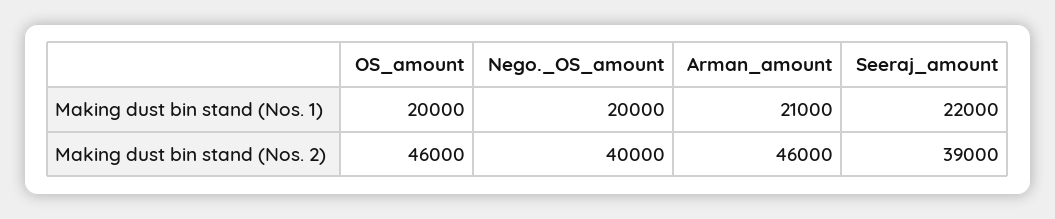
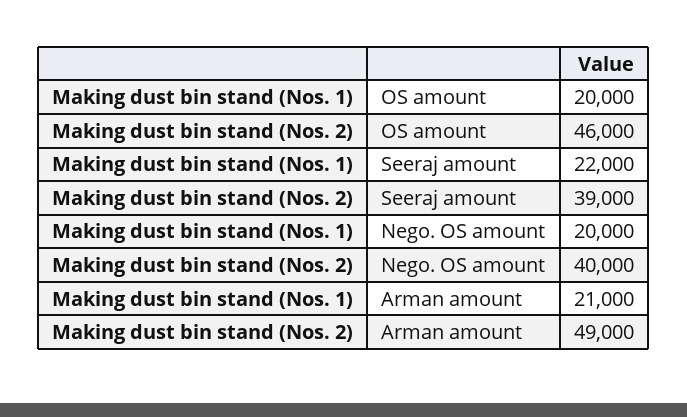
Arman_amount, Making dust bin stand (Nos. 2): 46000 -> 49000

